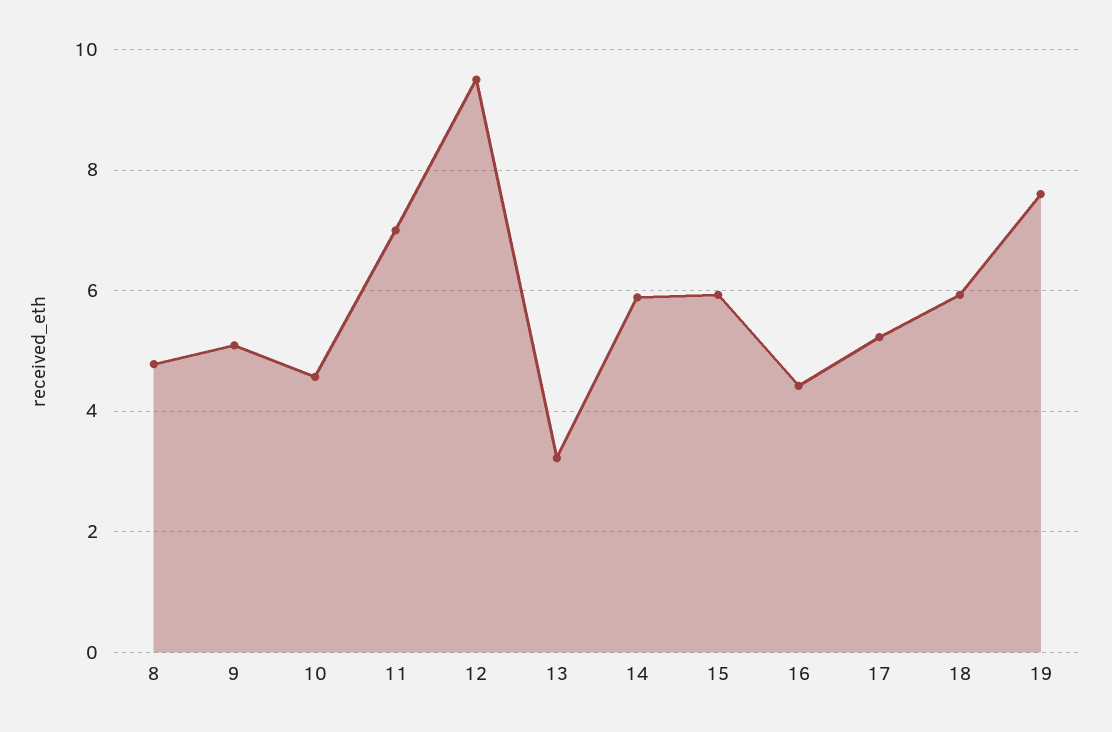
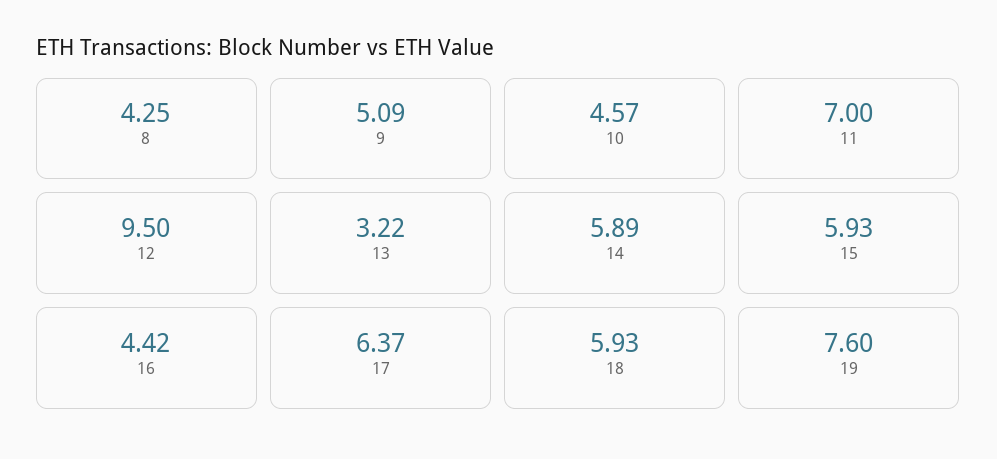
8: 4.8 -> 4.25
17: 5.2 -> 6.37

